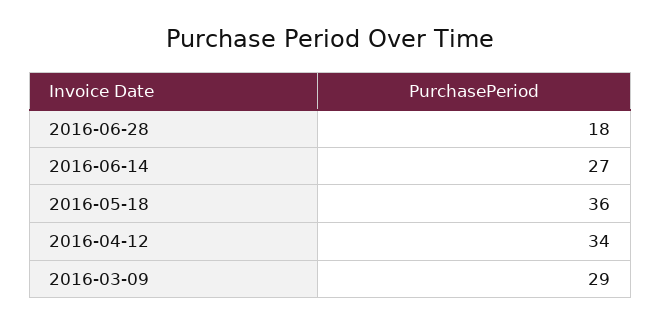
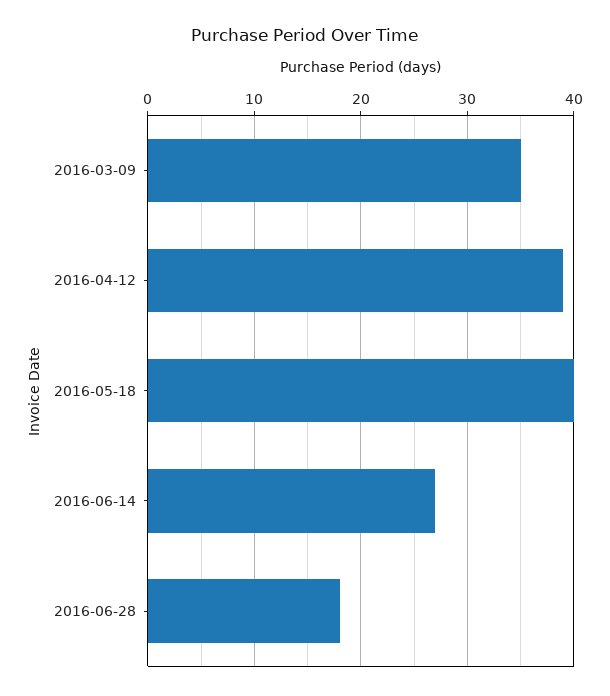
2016-05-18: 36 -> 40
2016-04-12: 34 -> 39
2016-03-09: 29 -> 35

